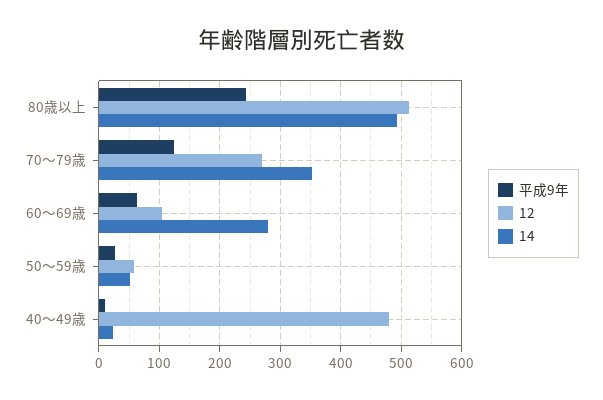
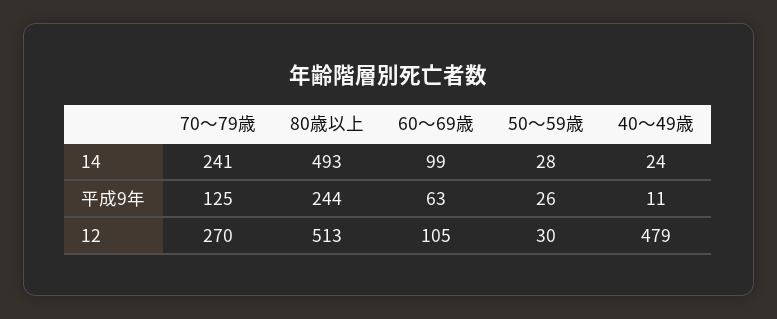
14, 70～79歳: 350 -> 241
14, 60～69歳: 280 -> 99
12, 50～59歳: 60 -> 30
14, 50～59歳: 50 -> 28

